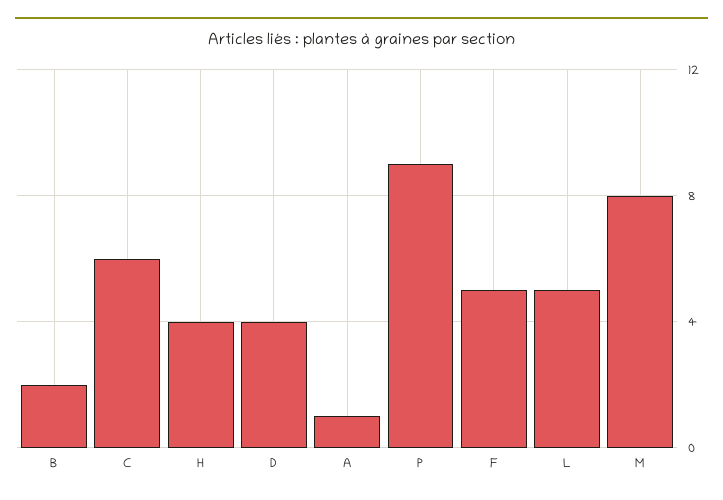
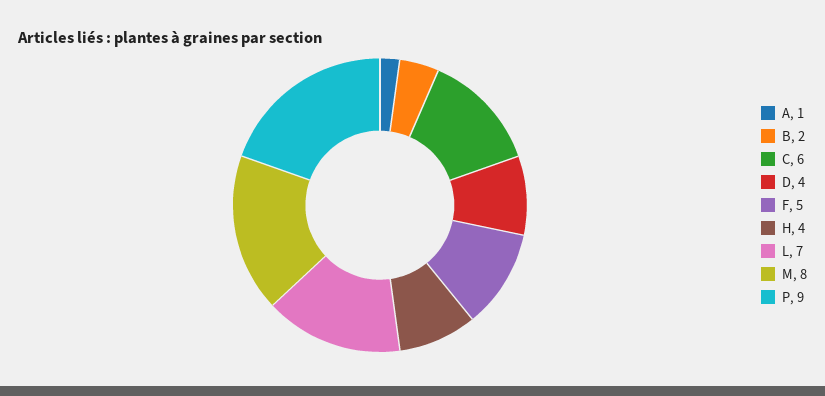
L: 5 -> 7

